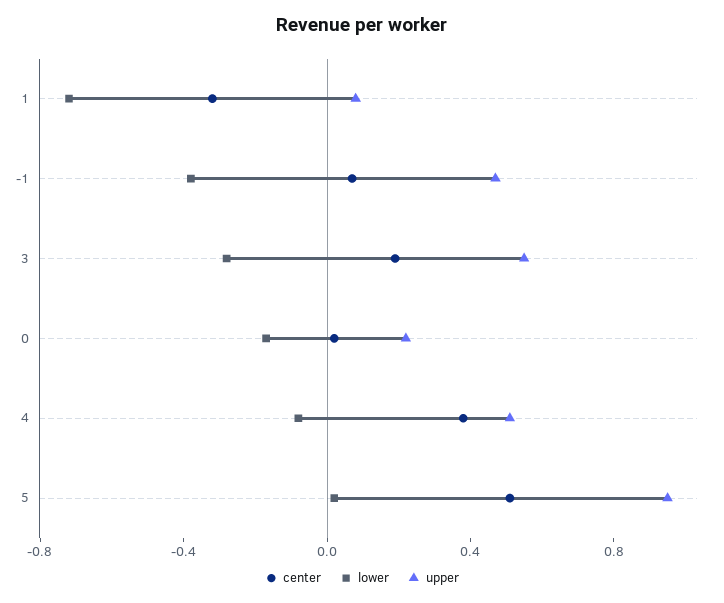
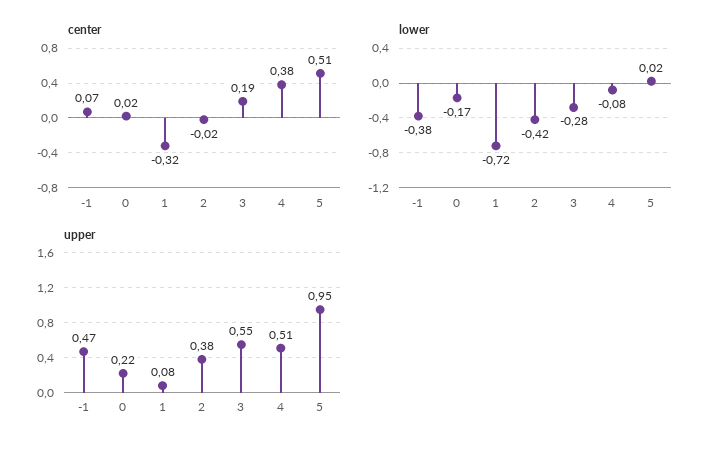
center, 2: none -> -0.02
lower, 2: none -> -0.42
upper, 2: none -> 0.38

